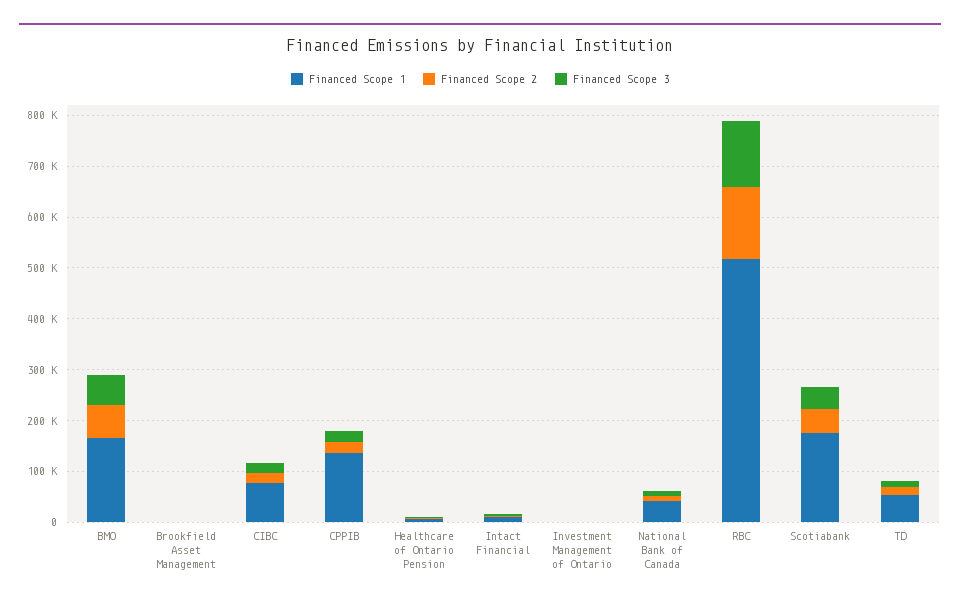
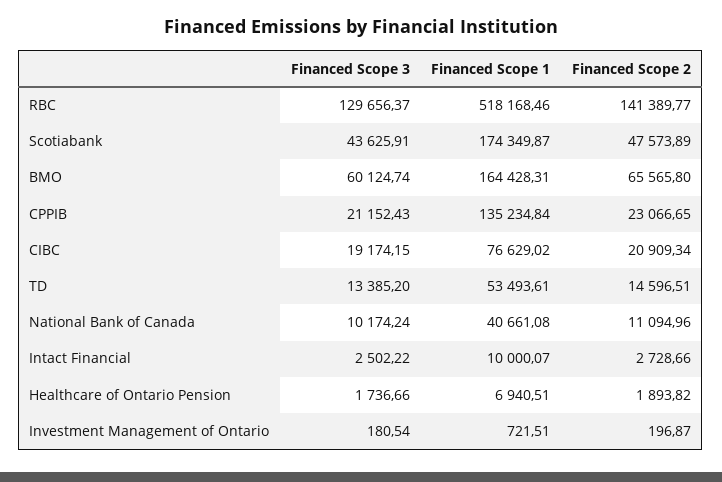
Financed Scope 1, Brookfield Asset Management: 0 -> none
Financed Scope 2, Brookfield Asset Management: 0 -> none
Financed Scope 3, Brookfield Asset Management: 0 -> none

